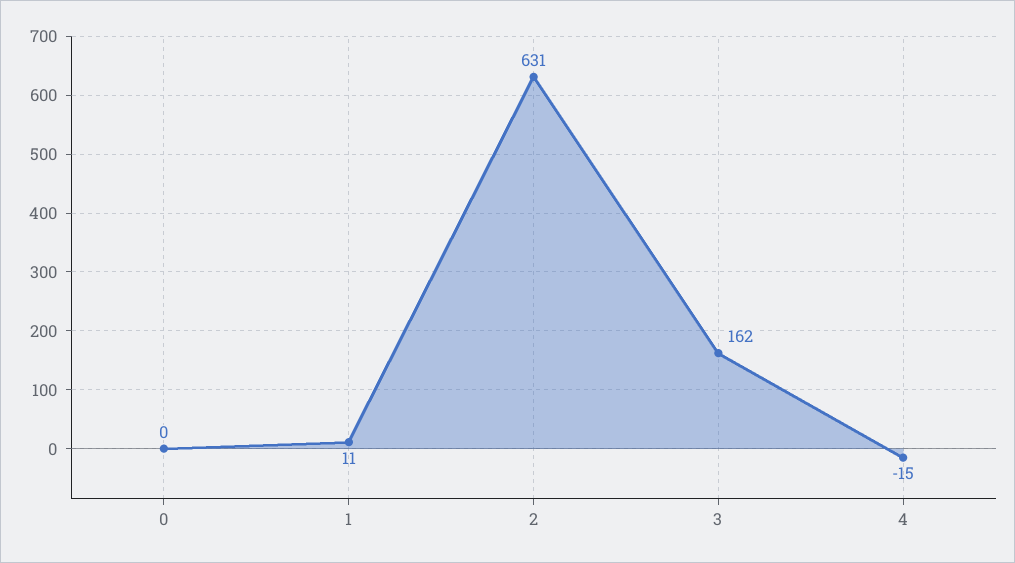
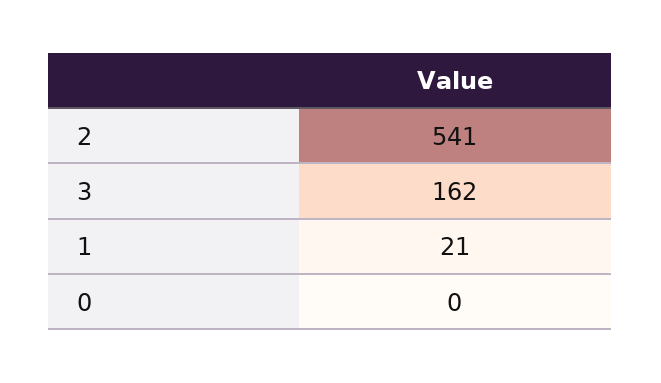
1: 11 -> 21
2: 631 -> 541
4: -15 -> none

